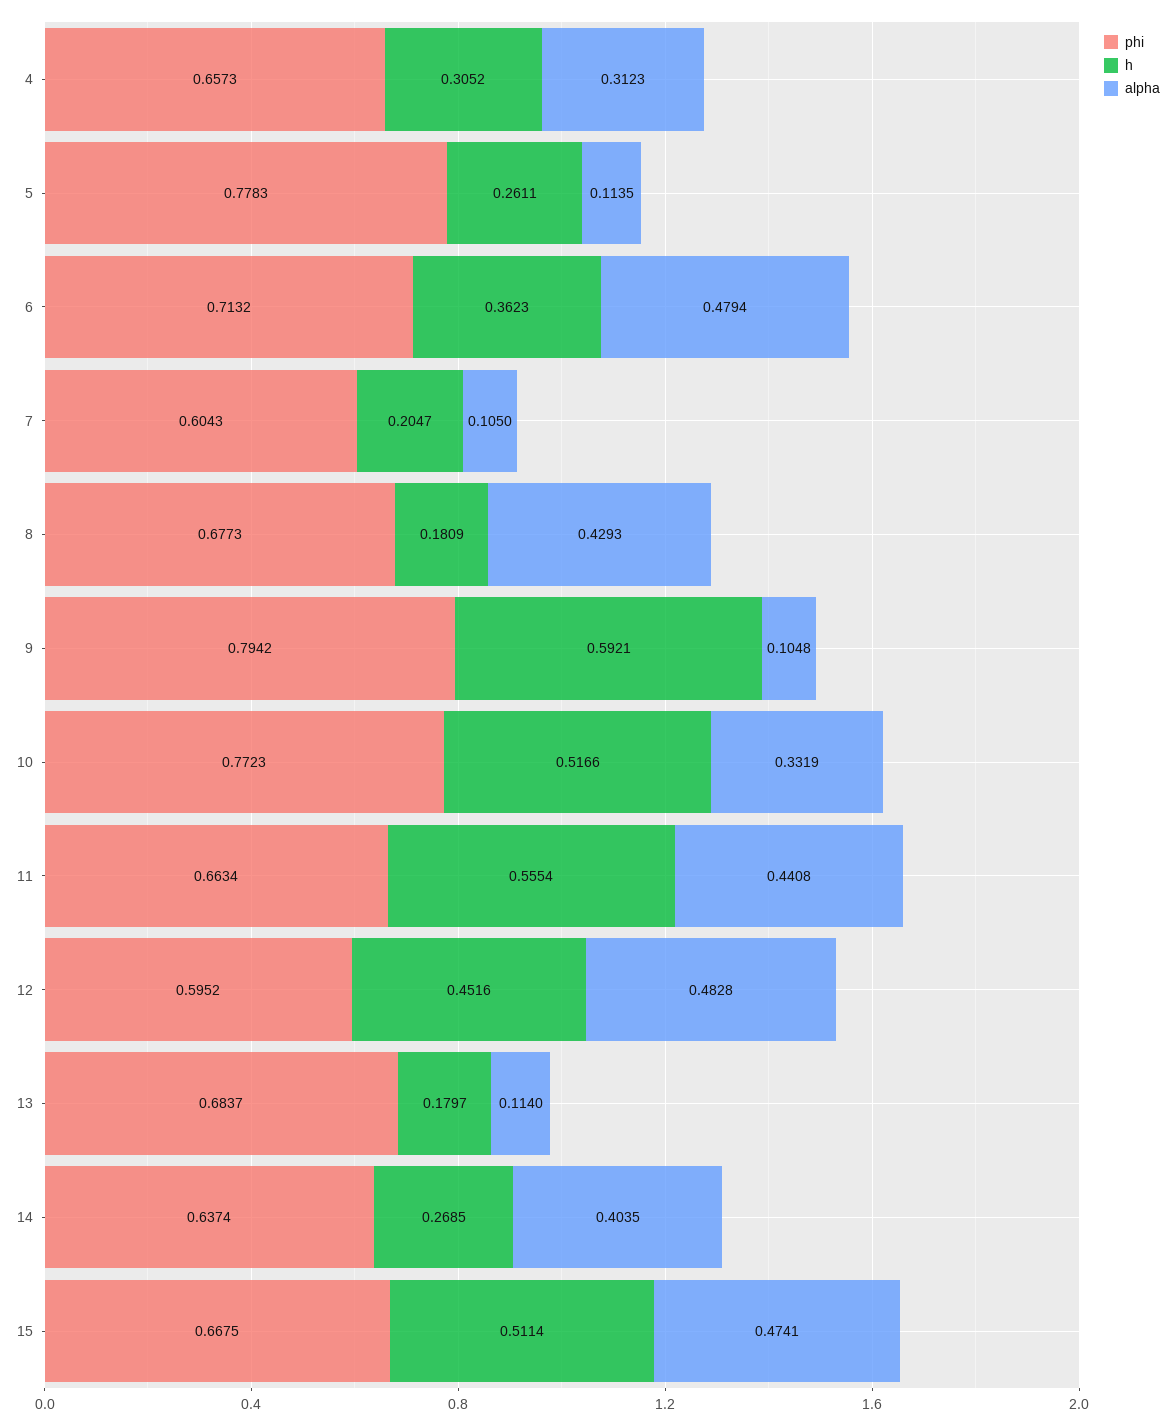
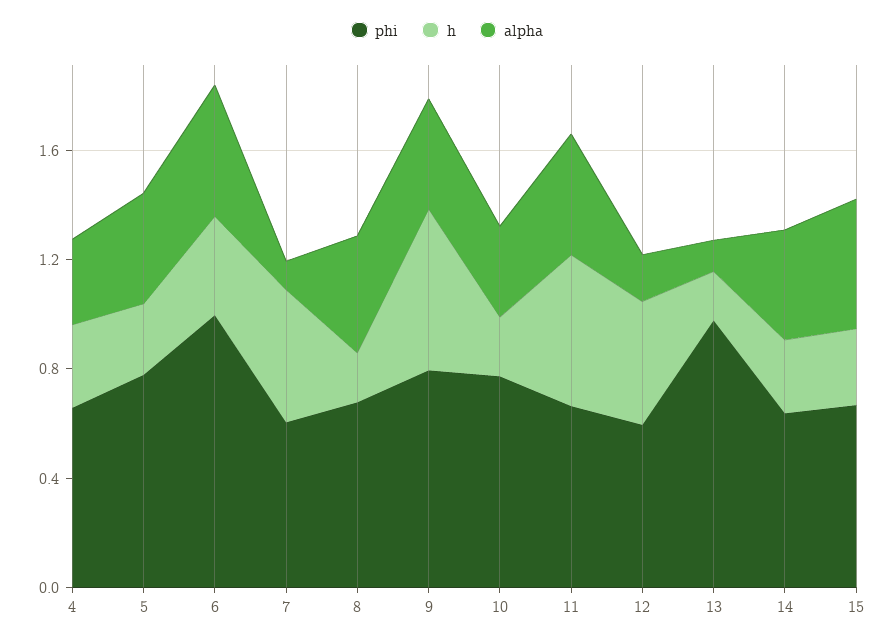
alpha, 5: 0.1135 -> 0.4
phi, 6: 0.7132 -> 1
h, 7: 0.2047 -> 0.5
alpha, 9: 0.1048 -> 0.4
h, 10: 0.5166 -> 0.2
alpha, 12: 0.4828 -> 0.2
phi, 13: 0.6837 -> 1
h, 15: 0.5114 -> 0.3

